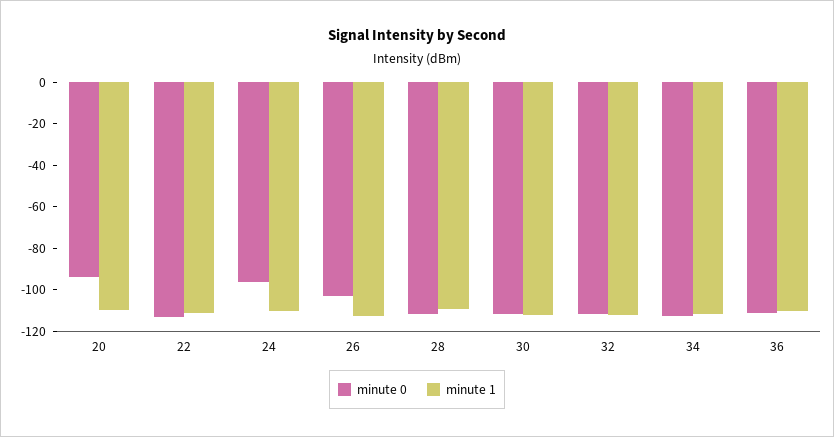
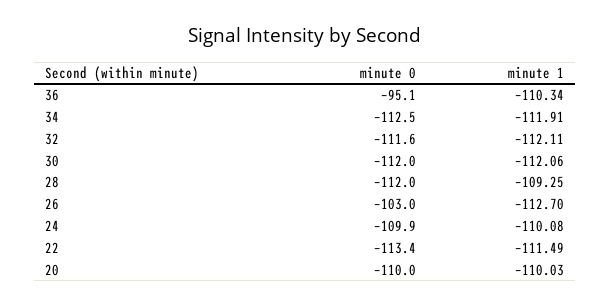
minute 0, 20: -95 -> -110
minute 0, 24: -95 -> -109.9
minute 0, 36: -110 -> -95.1

